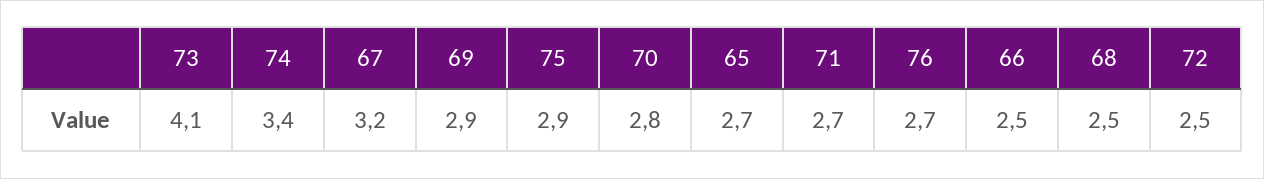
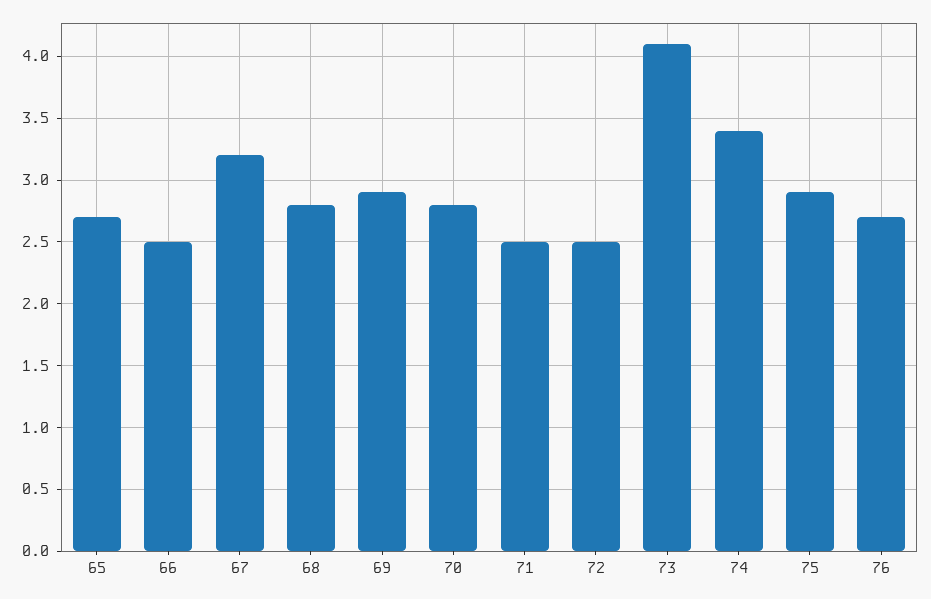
71: 2.7 -> 2.5
68: 2.5 -> 2.8

